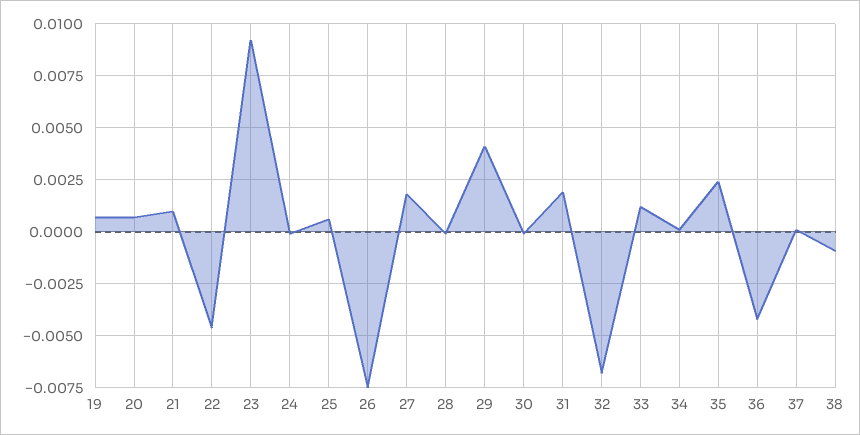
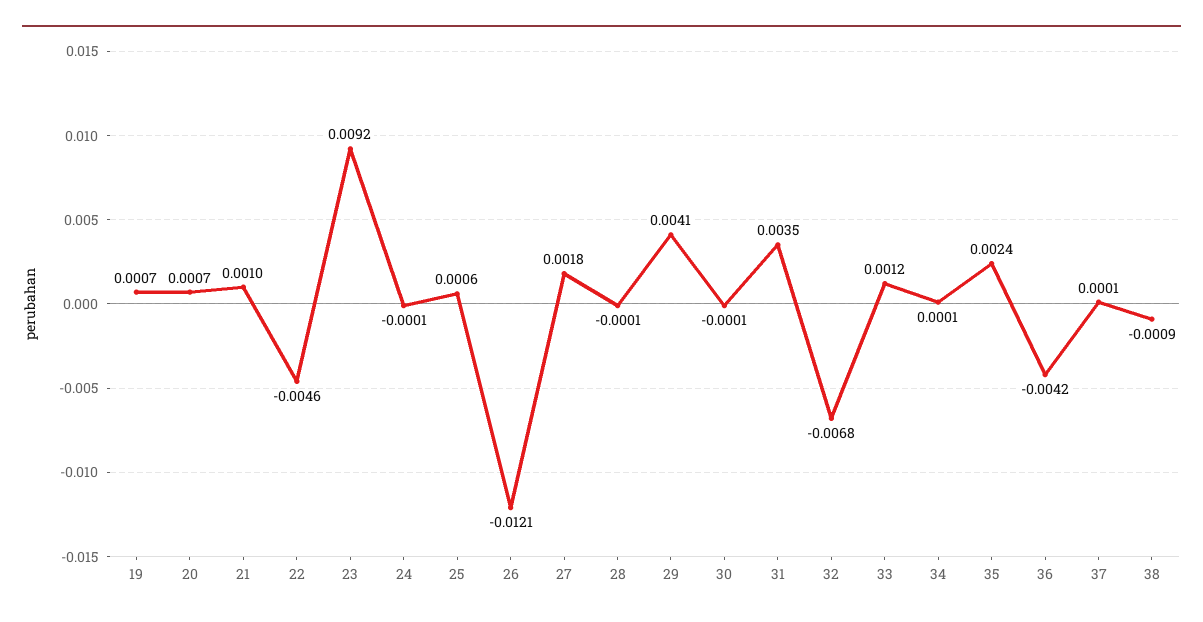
26: -0.0075 -> -0.0121
31: 0.002 -> 0.0035

